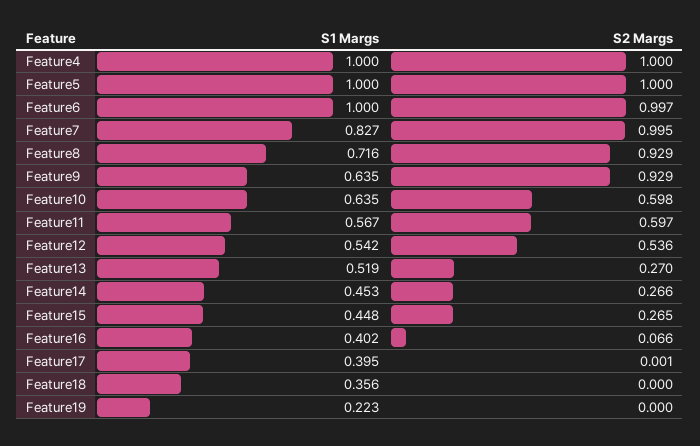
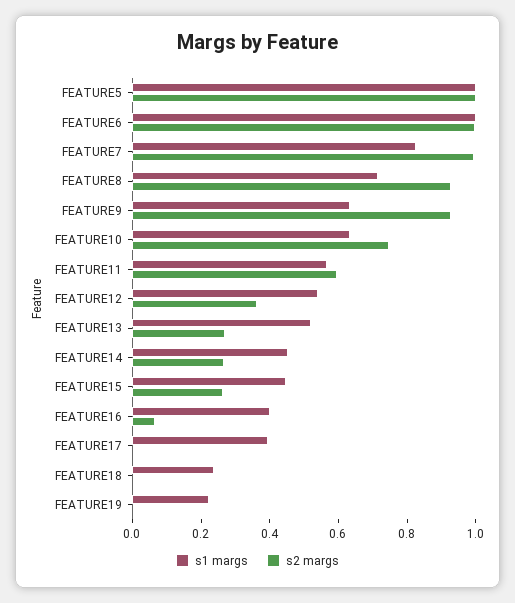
S1 Margs, Feature4: 1 -> none
S2 Margs, Feature4: 1 -> none
S2 Margs, Feature10: 0.598 -> 0.75
S2 Margs, Feature12: 0.536 -> 0.35
S1 Margs, Feature18: 0.356 -> 0.25

